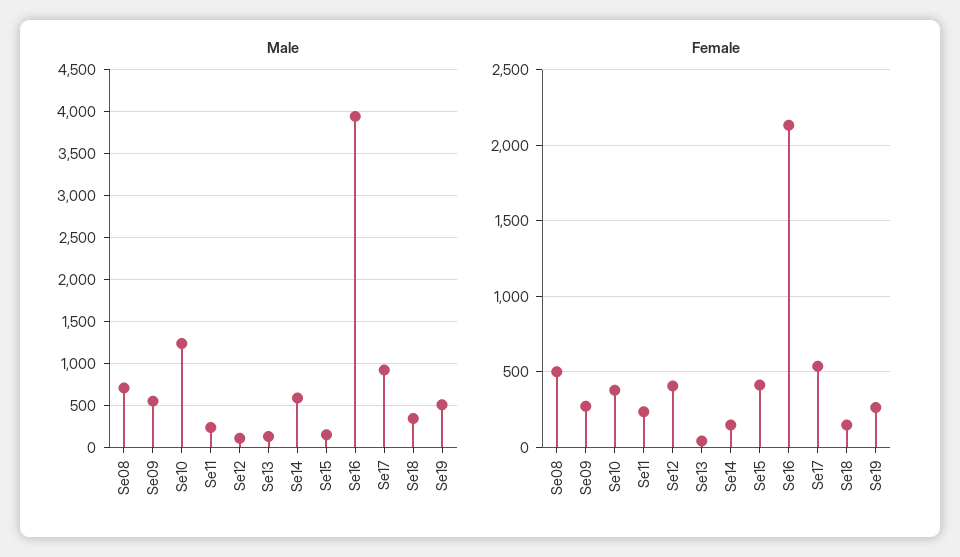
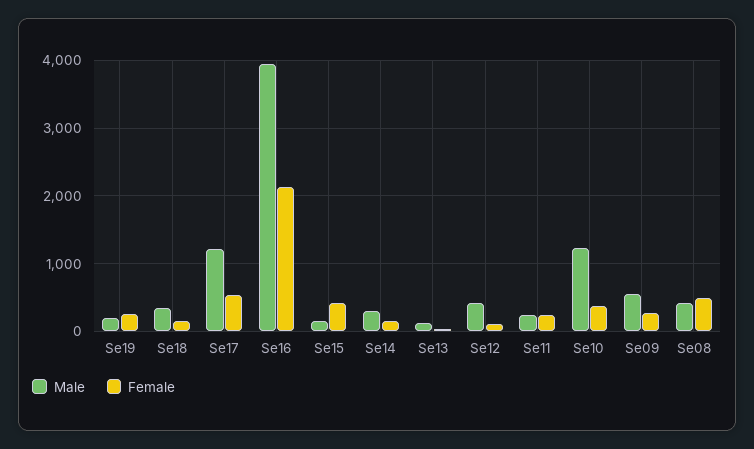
Male, Se08: 700 -> 400
Male, Se12: 100 -> 400
Male, Se14: 600 -> 300
Male, Se17: 900 -> 1200
Male, Se19: 500 -> 200
Female, Se12: 400 -> 100

